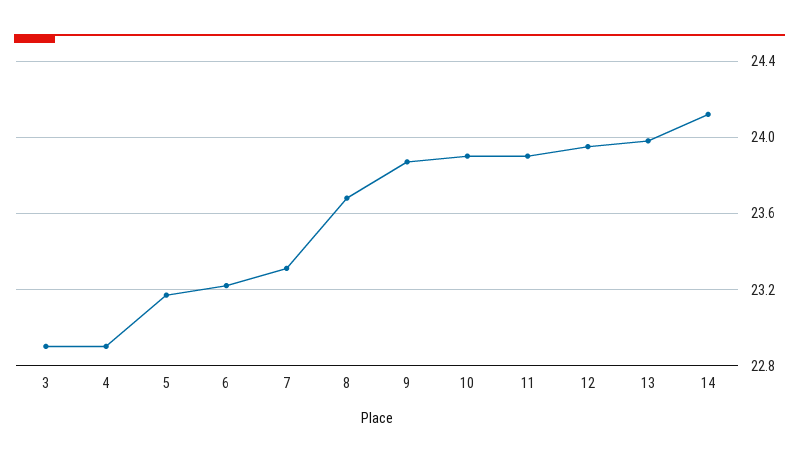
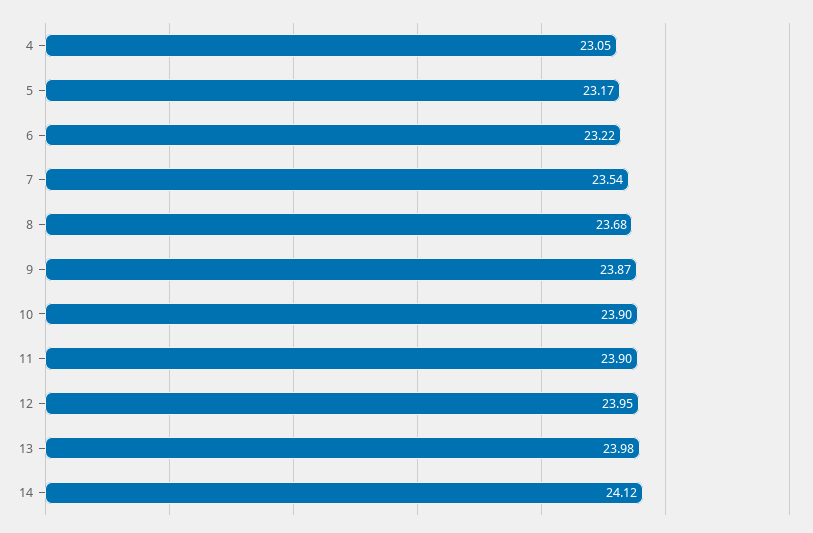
3: 22.9 -> none
4: 22.9 -> 23.05
7: 23.3 -> 23.54

